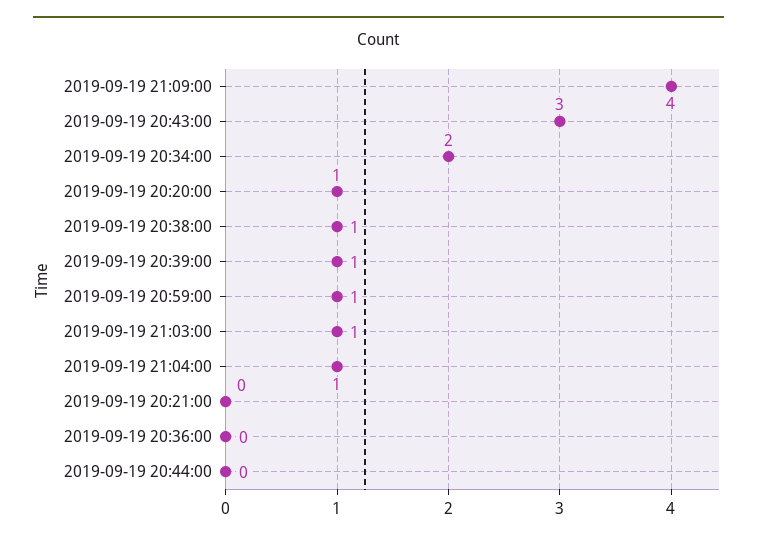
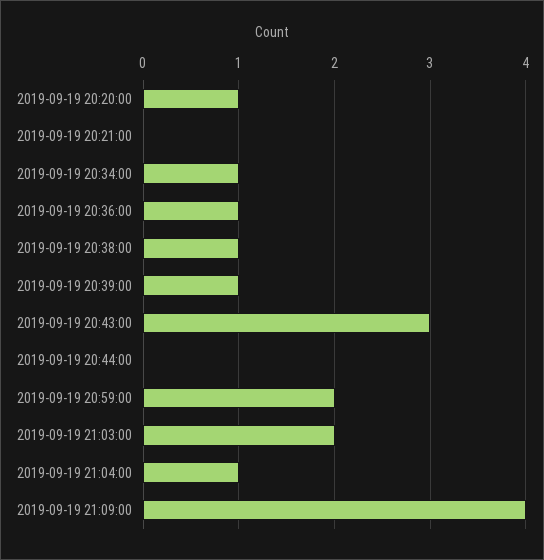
2019-09-19 20:34:00: 2 -> 1
2019-09-19 20:59:00: 1 -> 2
2019-09-19 21:03:00: 1 -> 2
2019-09-19 20:36:00: 0 -> 1

